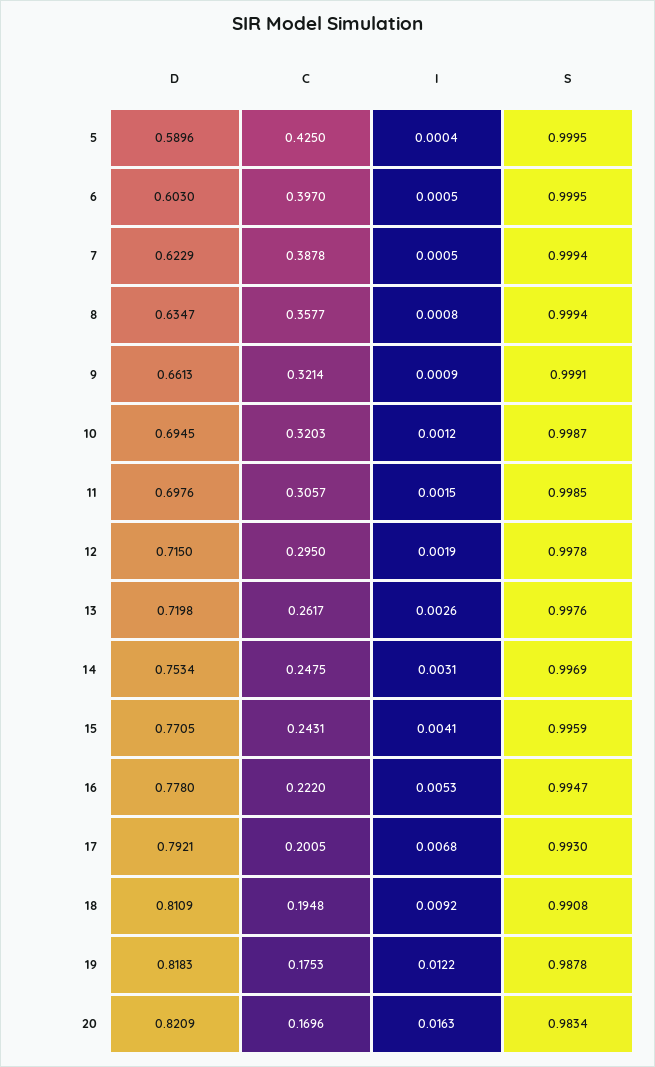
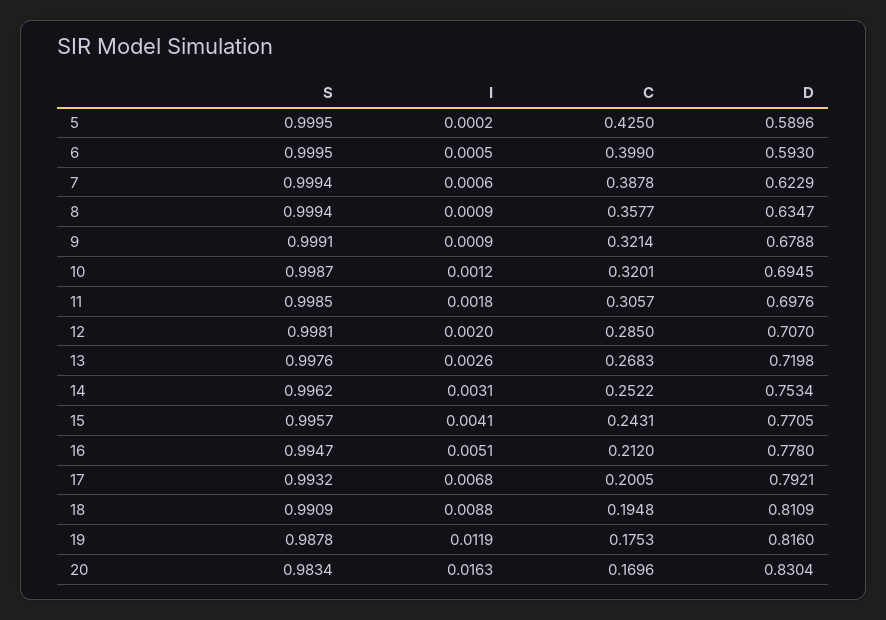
I, 5: 0.0004 -> 0.0002
D, 6: 0.603 -> 0.593
C, 6: 0.397 -> 0.399
I, 7: 0.0005 -> 0.0006
I, 8: 0.0008 -> 0.0009
D, 9: 0.6613 -> 0.6788
C, 10: 0.3203 -> 0.3201
I, 11: 0.0015 -> 0.0018
D, 12: 0.715 -> 0.707
C, 12: 0.295 -> 0.285
I, 12: 0.0019 -> 0.002
S, 12: 0.9978 -> 0.9981
C, 13: 0.2617 -> 0.2683
C, 14: 0.2475 -> 0.2522
S, 14: 0.9969 -> 0.9962
S, 15: 0.9959 -> 0.9957
C, 16: 0.222 -> 0.212
I, 16: 0.0053 -> 0.0051
S, 17: 0.993 -> 0.9932
I, 18: 0.0092 -> 0.0088
S, 18: 0.9908 -> 0.9909
D, 19: 0.8183 -> 0.816
I, 19: 0.0122 -> 0.0119
D, 20: 0.8209 -> 0.8304

